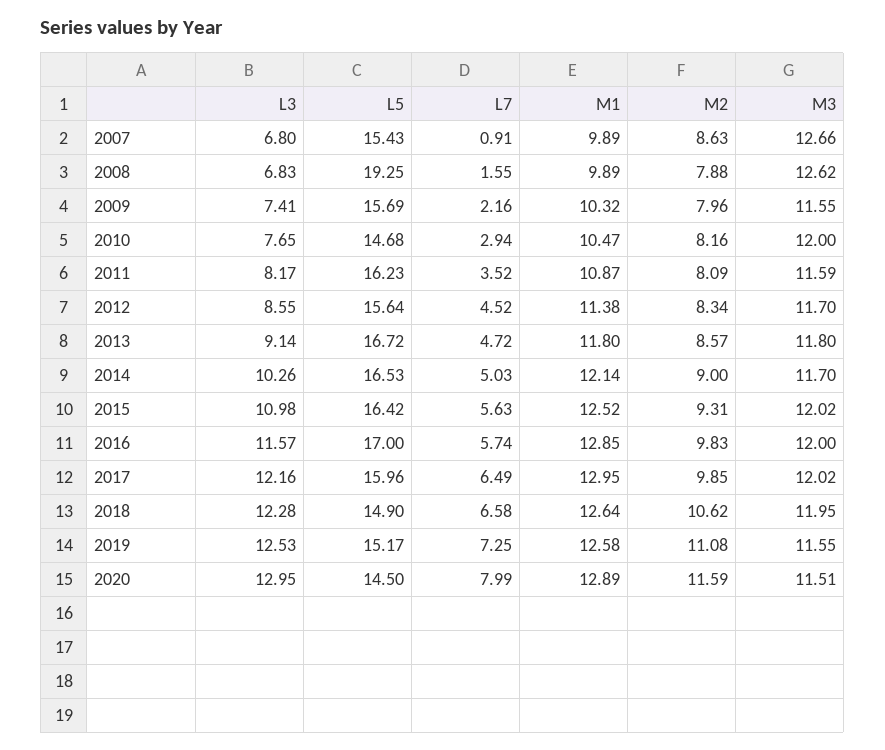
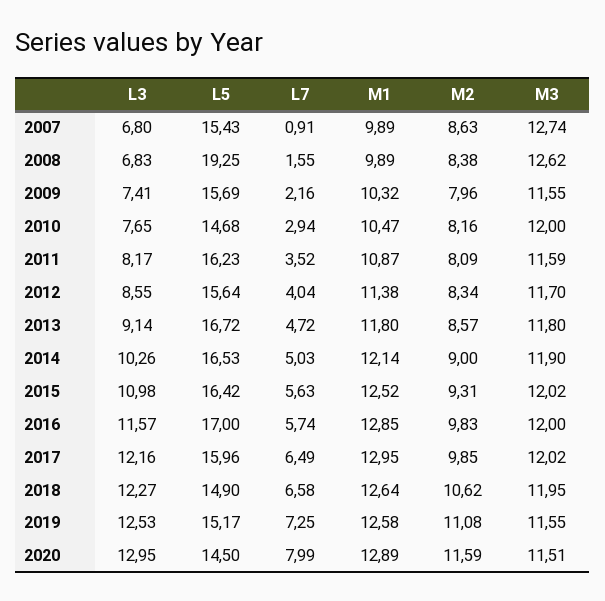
M3, 2007: 12.66 -> 12.74
M2, 2008: 7.88 -> 8.38
L7, 2012: 4.52 -> 4.04
M3, 2014: 11.7 -> 11.9
L3, 2018: 12.28 -> 12.27

